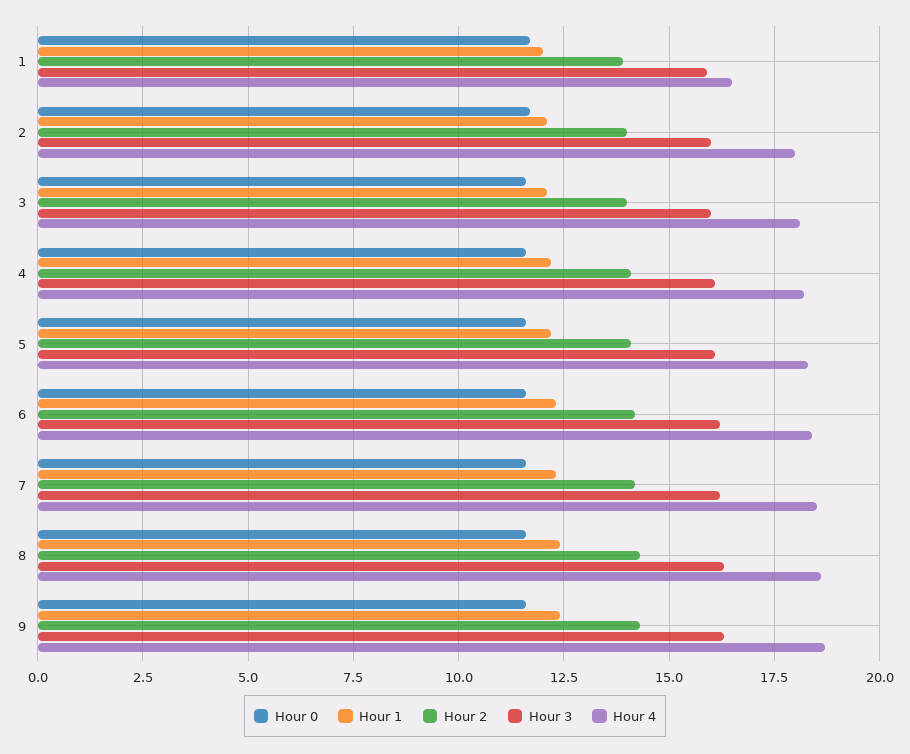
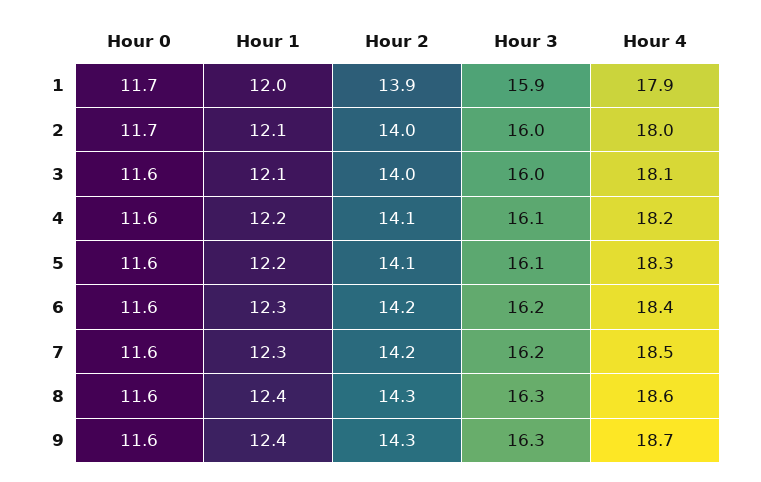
Hour 4, 1: 16.5 -> 17.9

